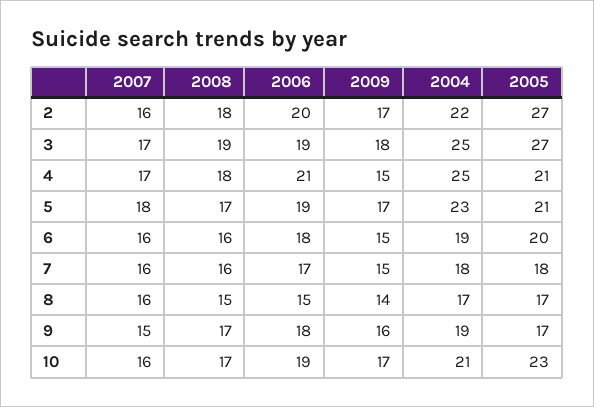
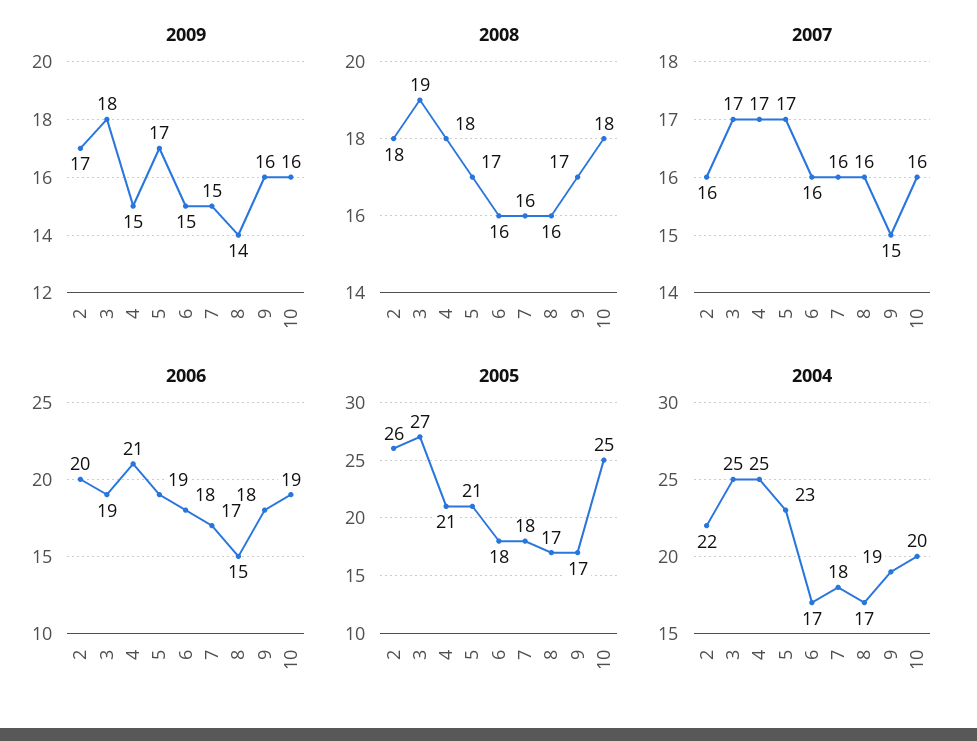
2005, 2: 27 -> 26
2007, 5: 18 -> 17
2004, 6: 19 -> 17
2005, 6: 20 -> 18
2008, 8: 15 -> 16
2008, 10: 17 -> 18
2009, 10: 17 -> 16
2004, 10: 21 -> 20
2005, 10: 23 -> 25

